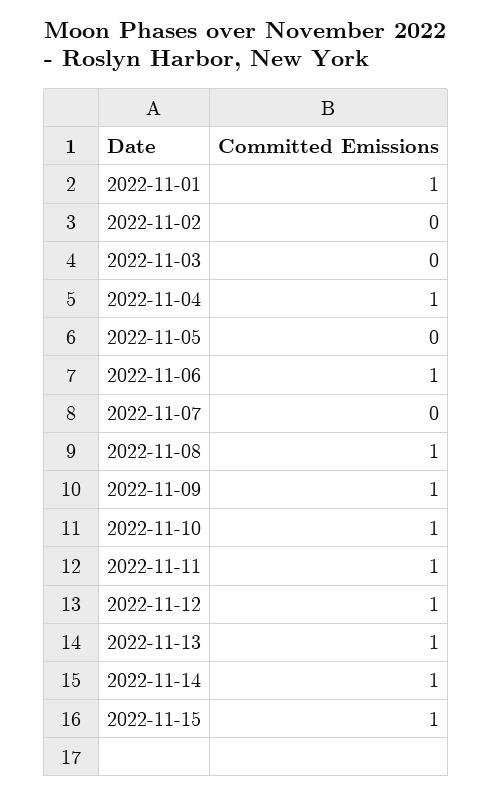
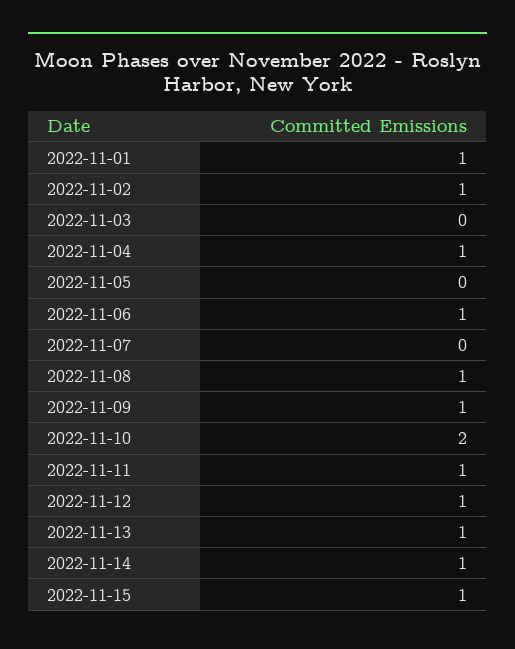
2022-11-02: 0 -> 1
2022-11-10: 1 -> 2

